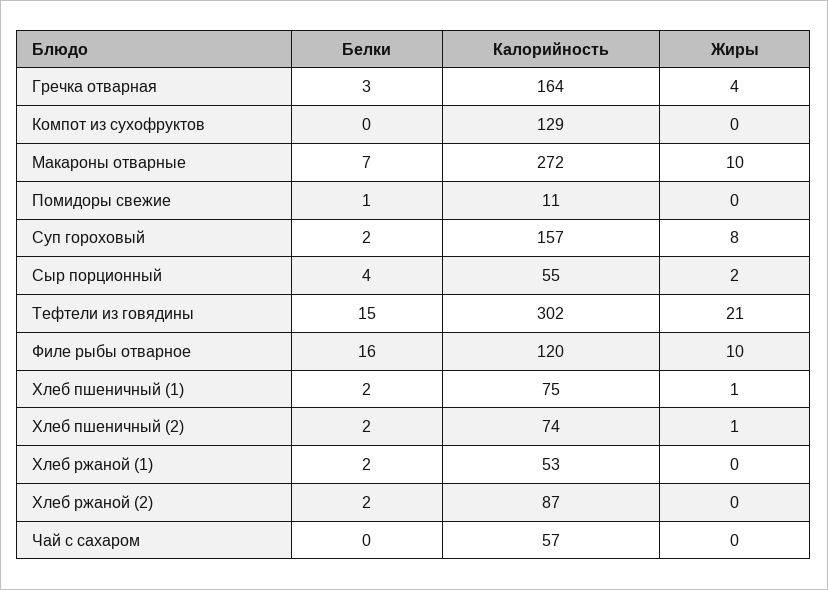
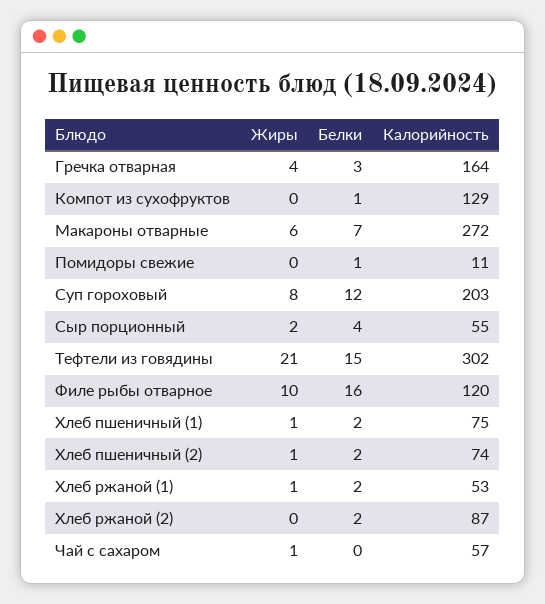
Белки, Компот из сухофруктов: 0 -> 1
Жиры, Макароны отварные: 10 -> 6
Белки, Суп гороховый: 2 -> 12
Калорийность, Суп гороховый: 157 -> 203
Жиры, Хлеб ржаной (1): 0 -> 1
Жиры, Чай с сахаром: 0 -> 1

